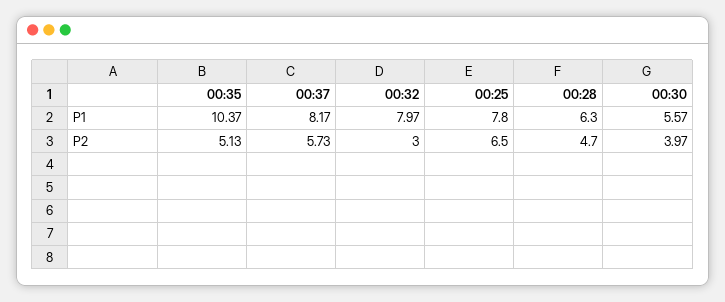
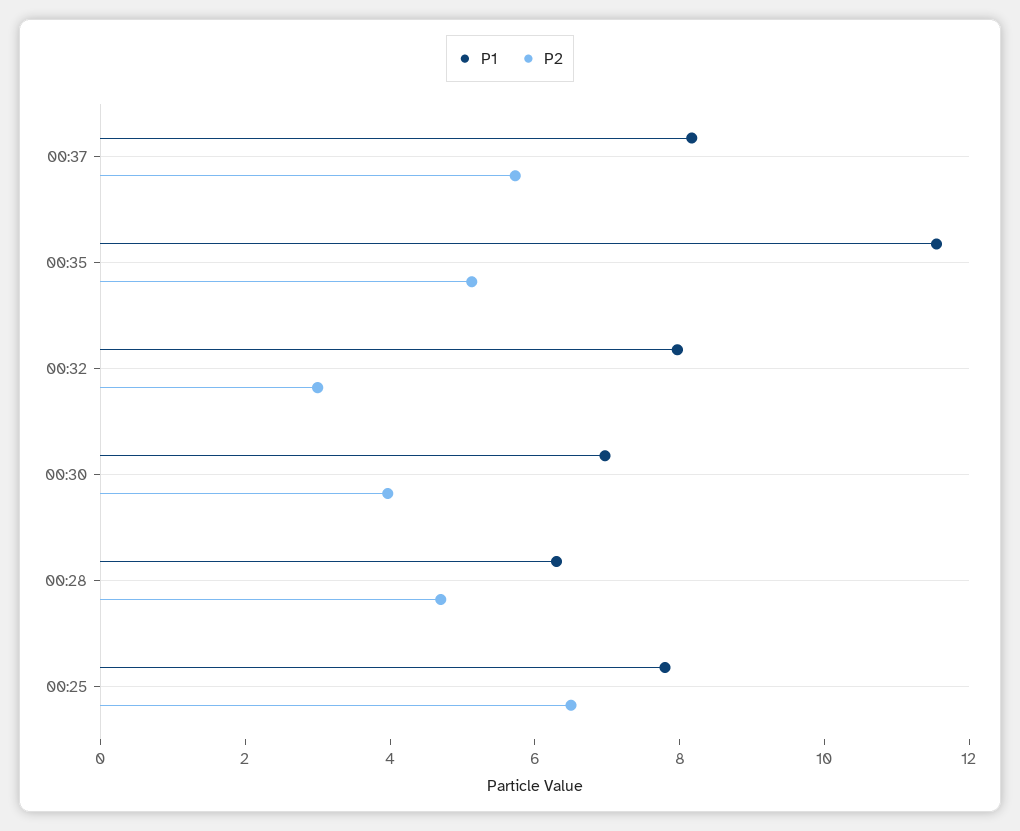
P1, 00:35: 10.37 -> 11.5
P1, 00:30: 5.57 -> 7

